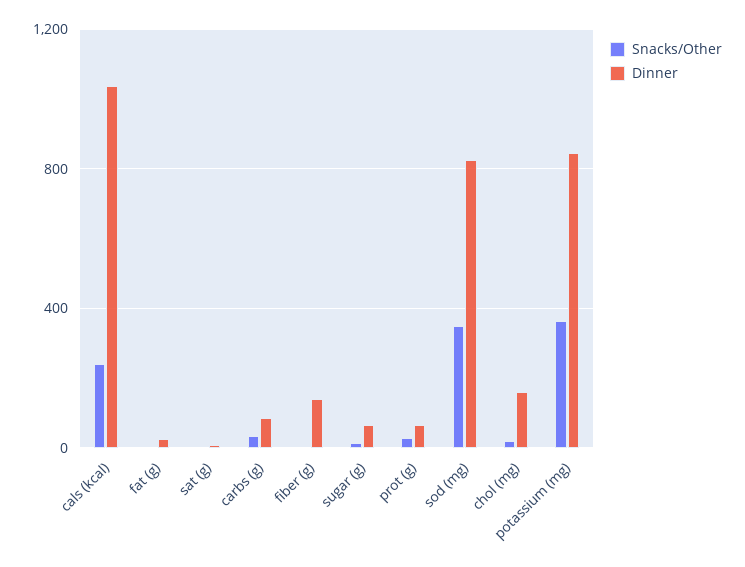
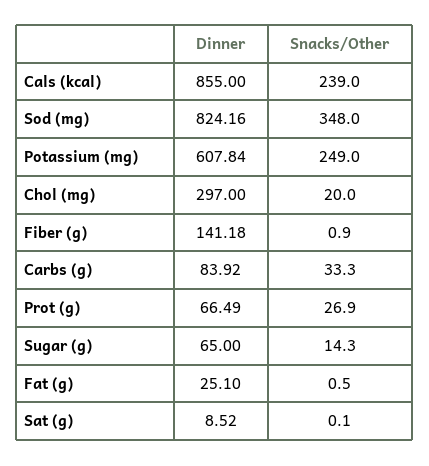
Dinner, cals (kcal): 1050 -> 855
Dinner, chol (mg): 150 -> 297
Snacks/Other, potassium (mg): 350 -> 249
Dinner, potassium (mg): 850 -> 607.84

